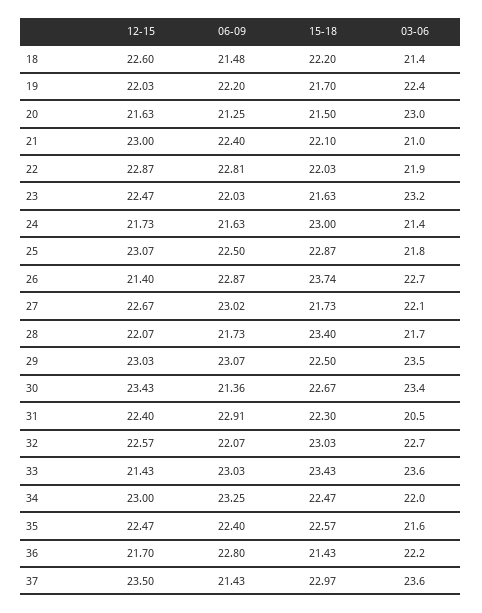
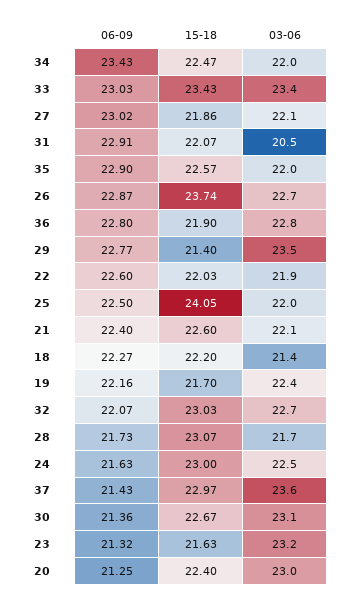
12-15, 18: 22.6 -> none
06-09, 18: 21.48 -> 22.27
12-15, 19: 22.03 -> none
06-09, 19: 22.2 -> 22.16
12-15, 20: 21.63 -> none
15-18, 20: 21.5 -> 22.4
12-15, 21: 23 -> none
15-18, 21: 22.1 -> 22.6
03-06, 21: 21 -> 22.1
12-15, 22: 22.87 -> none
06-09, 22: 22.81 -> 22.6
12-15, 23: 22.47 -> none
06-09, 23: 22.03 -> 21.32
12-15, 24: 21.73 -> none
03-06, 24: 21.4 -> 22.5
12-15, 25: 23.07 -> none
15-18, 25: 22.87 -> 24.05
03-06, 25: 21.8 -> 22
12-15, 26: 21.4 -> none
12-15, 27: 22.67 -> none
15-18, 27: 21.73 -> 21.86
12-15, 28: 22.07 -> none
15-18, 28: 23.4 -> 23.07
12-15, 29: 23.03 -> none
06-09, 29: 23.07 -> 22.77
15-18, 29: 22.5 -> 21.4
12-15, 30: 23.43 -> none
03-06, 30: 23.4 -> 23.1
12-15, 31: 22.4 -> none
15-18, 31: 22.3 -> 22.07
12-15, 32: 22.57 -> none
12-15, 33: 21.43 -> none
03-06, 33: 23.6 -> 23.4
12-15, 34: 23 -> none
06-09, 34: 23.25 -> 23.43
12-15, 35: 22.47 -> none
06-09, 35: 22.4 -> 22.9
03-06, 35: 21.6 -> 22
12-15, 36: 21.7 -> none
15-18, 36: 21.43 -> 21.9
03-06, 36: 22.2 -> 22.8
12-15, 37: 23.5 -> none

